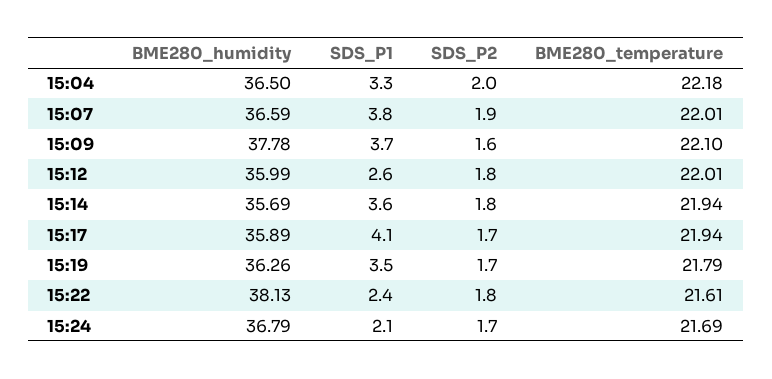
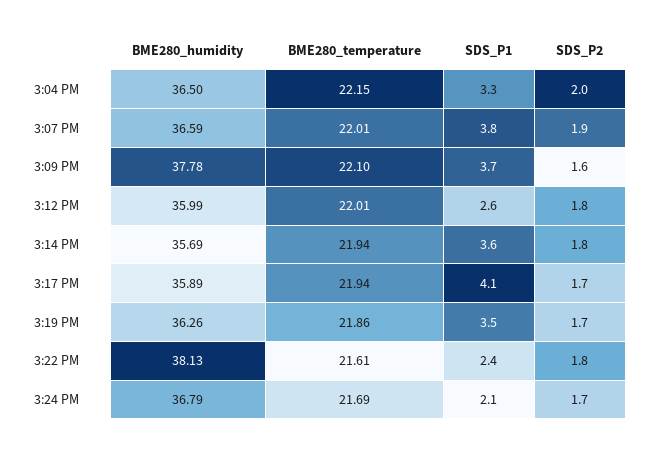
BME280_temperature, 15:04: 22.18 -> 22.15
BME280_temperature, 15:19: 21.79 -> 21.86

